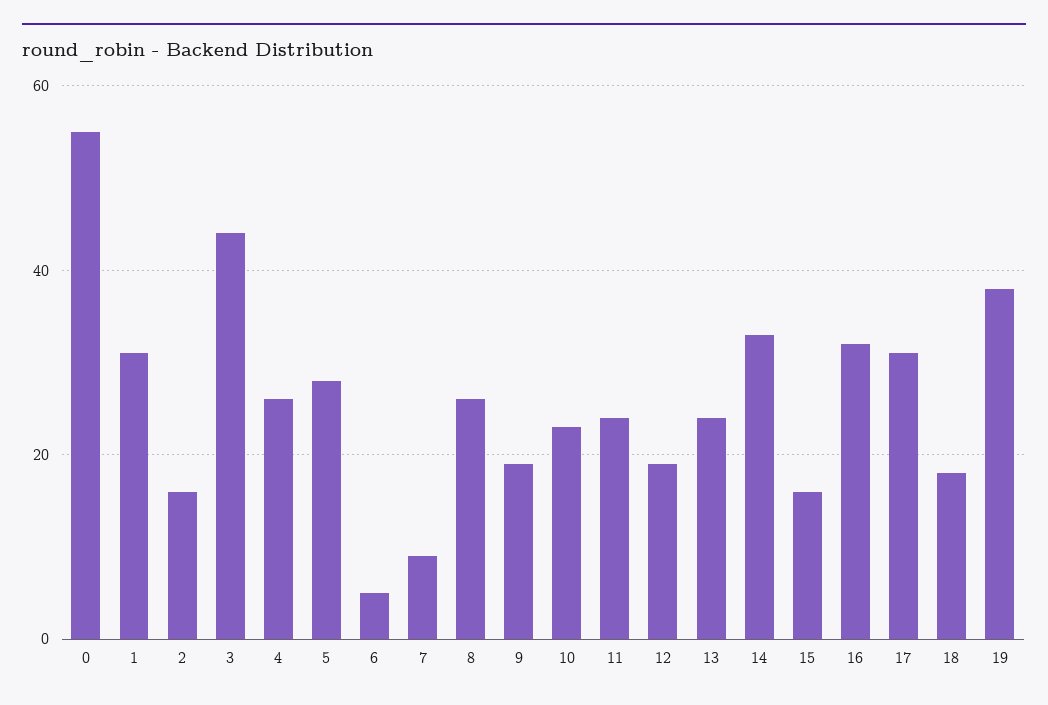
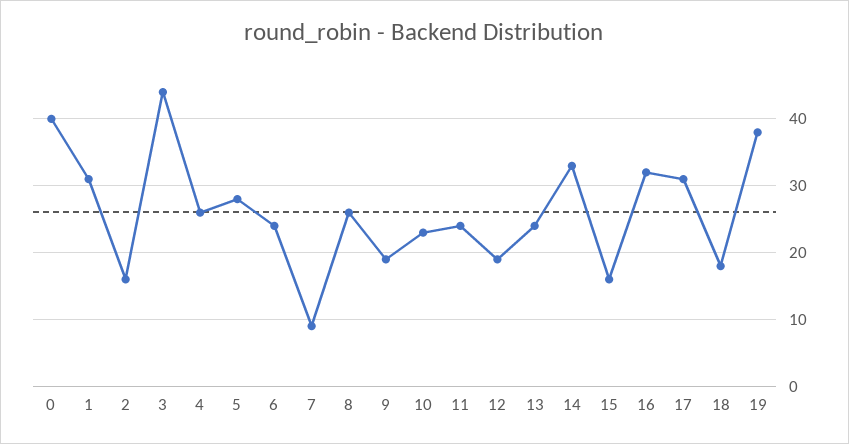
0: 55 -> 40
6: 5 -> 24

